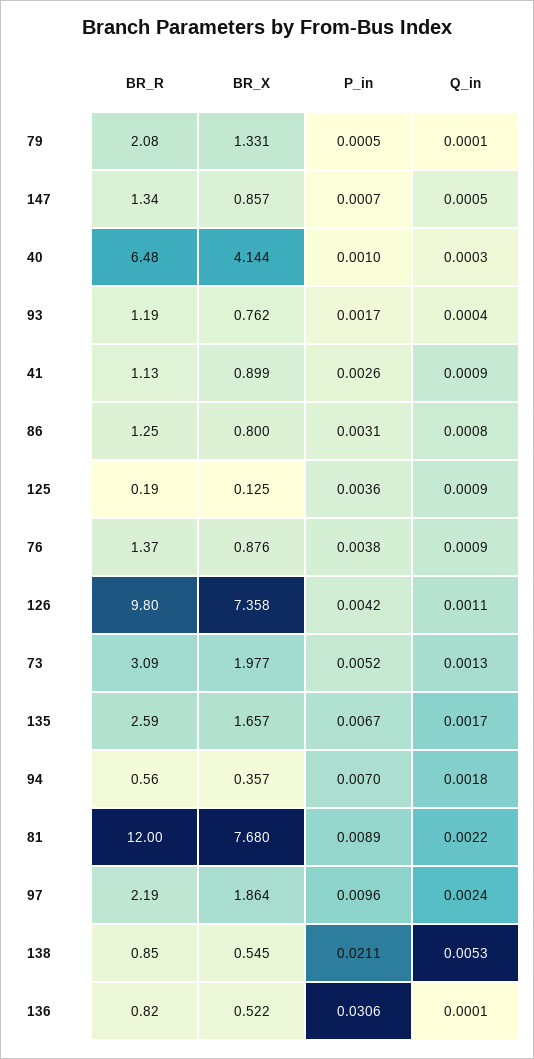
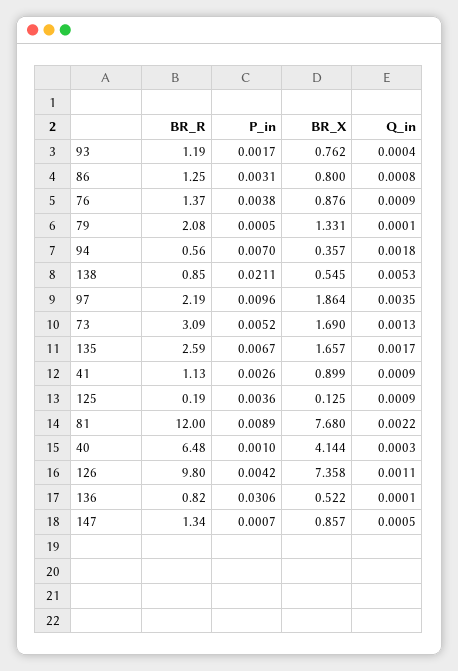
BR_X, 73: 1.977 -> 1.69
Q_in, 97: 0.0024 -> 0.0035

